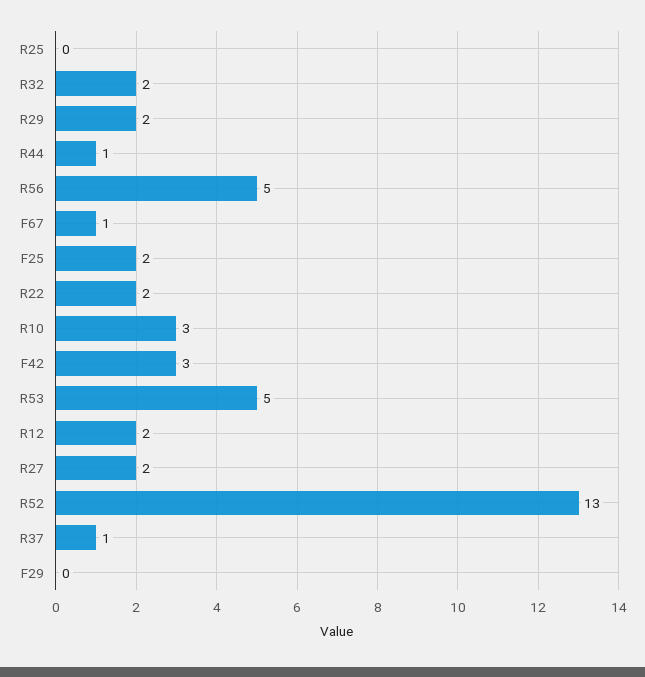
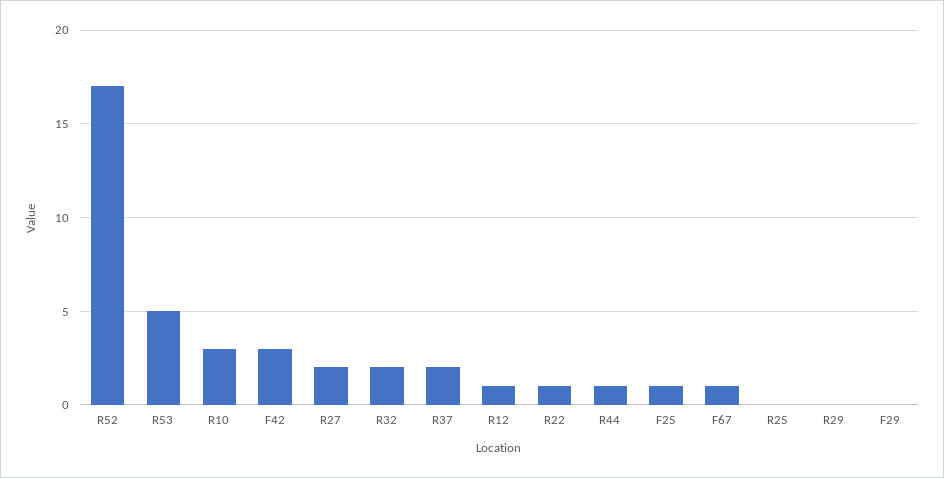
R29: 2 -> 0
R56: 5 -> none
F25: 2 -> 1
R22: 2 -> 1
R12: 2 -> 1
R52: 13 -> 17
R37: 1 -> 2

